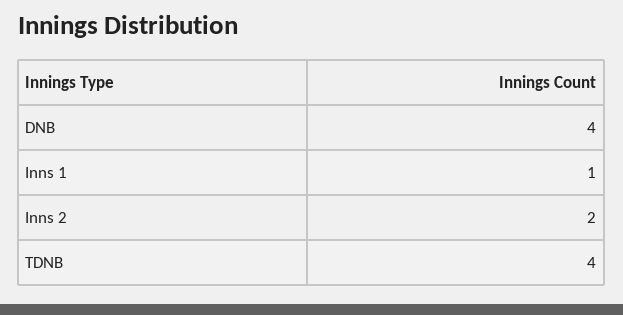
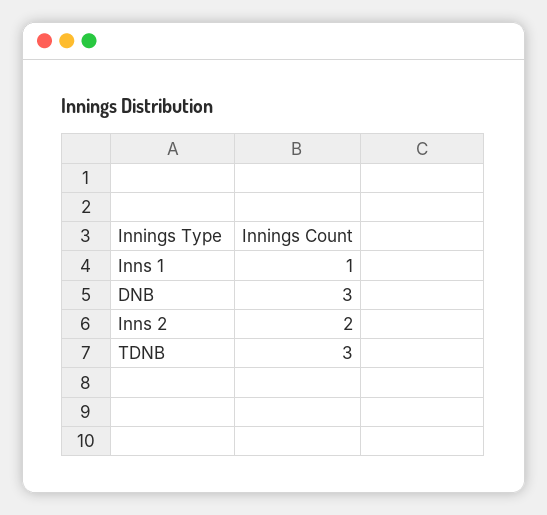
DNB: 4 -> 3
TDNB: 4 -> 3

